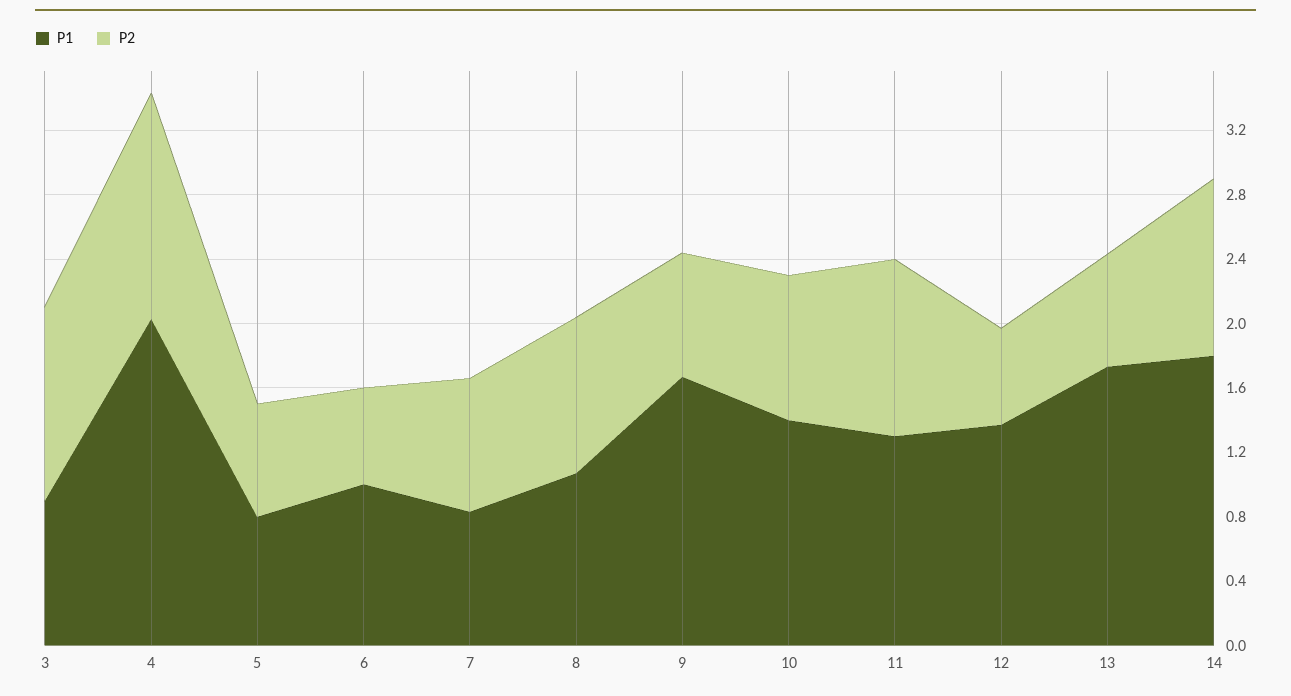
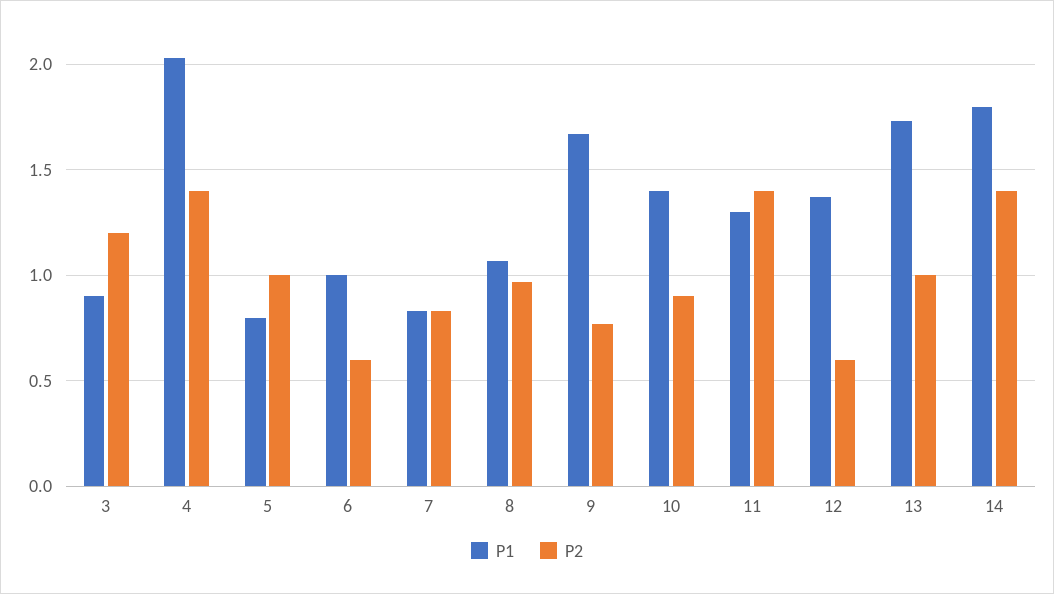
P2, 5: 0.7 -> 1
P2, 11: 1.1 -> 1.4
P2, 13: 0.7 -> 1
P2, 14: 1.1 -> 1.4

